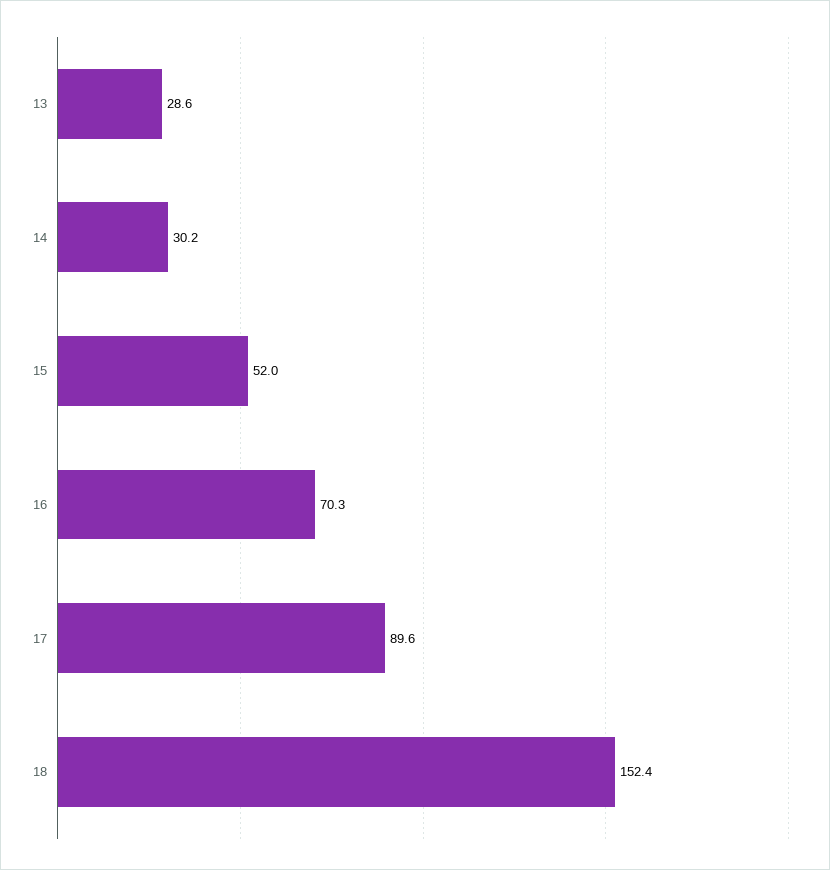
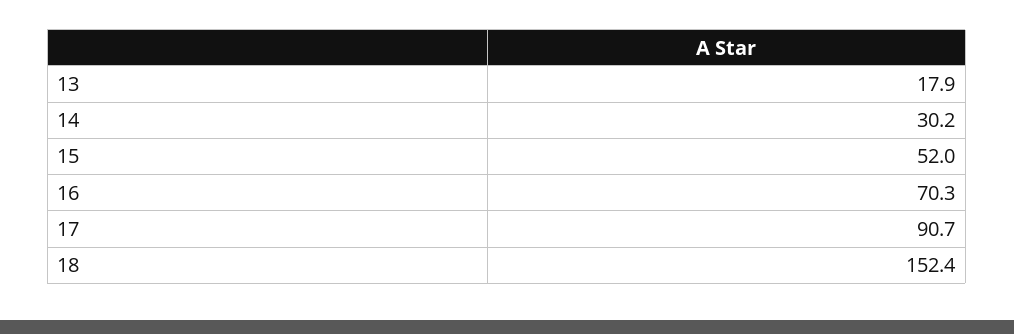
13: 28.6 -> 17.9
17: 89.6 -> 90.7

